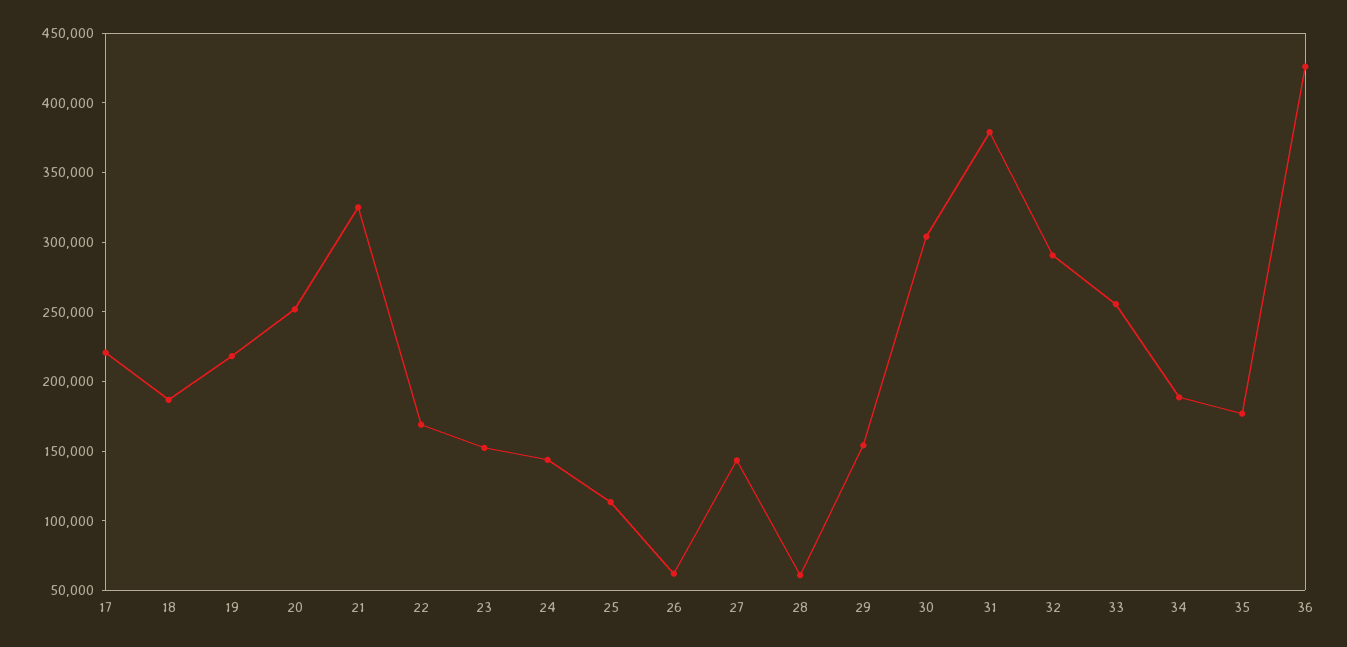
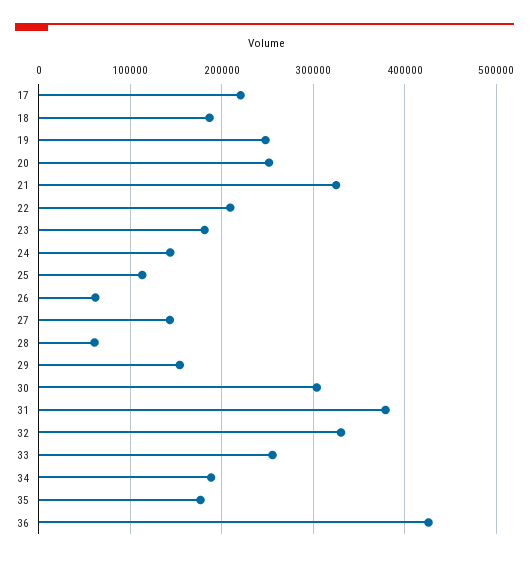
19: 220000 -> 250000
22: 170000 -> 210000
23: 150000 -> 180000
32: 290000 -> 330000

